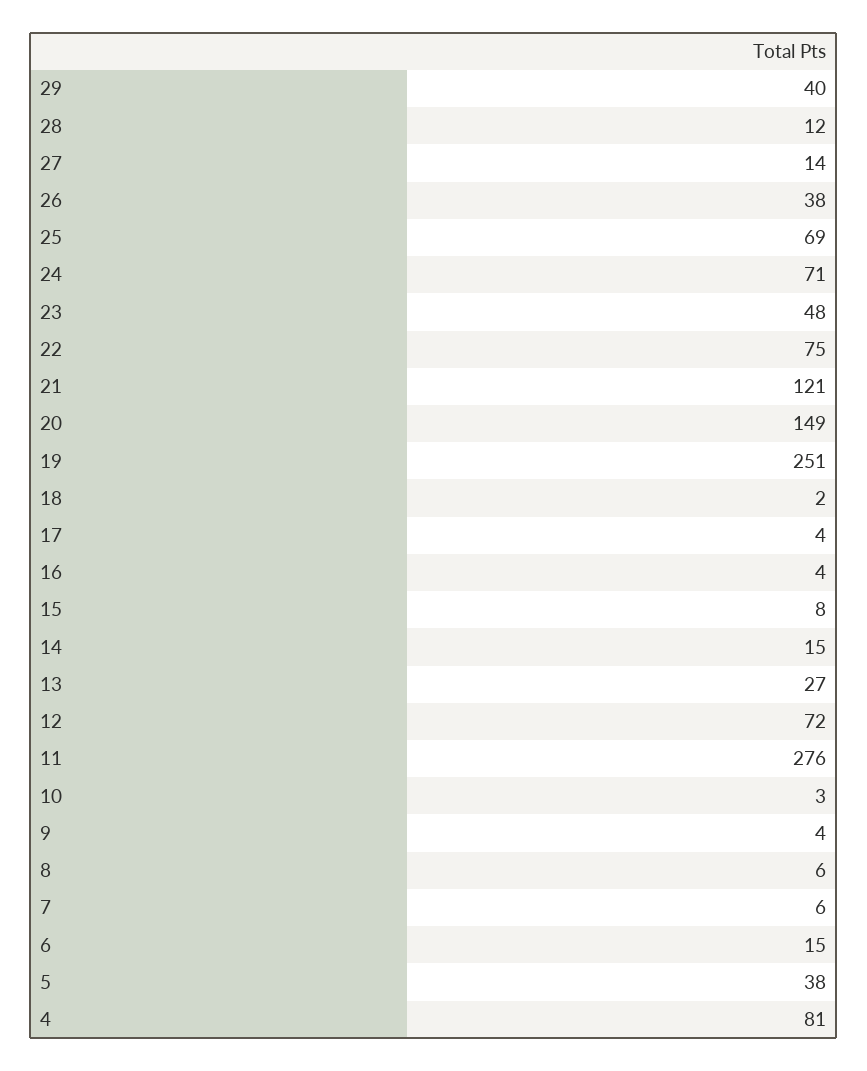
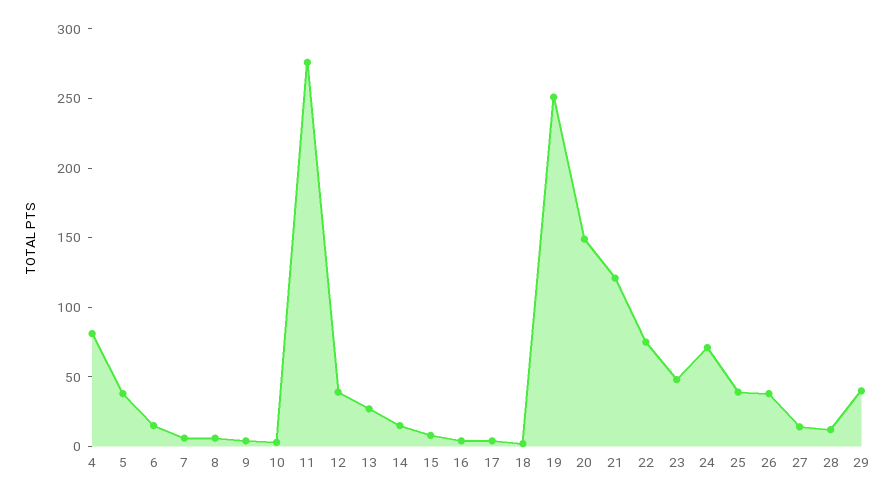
25: 69 -> 40
12: 72 -> 40

